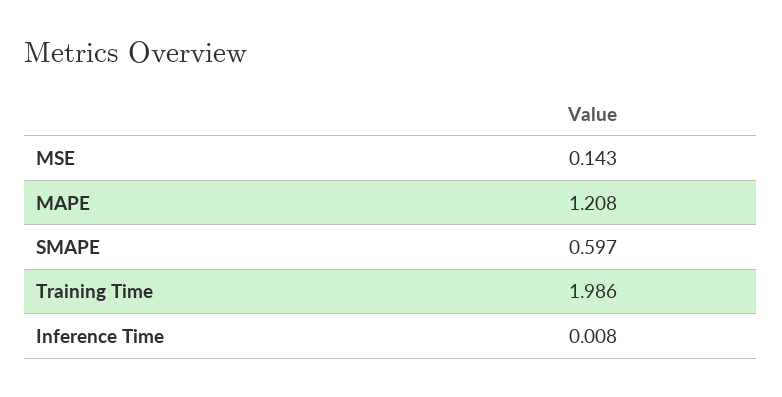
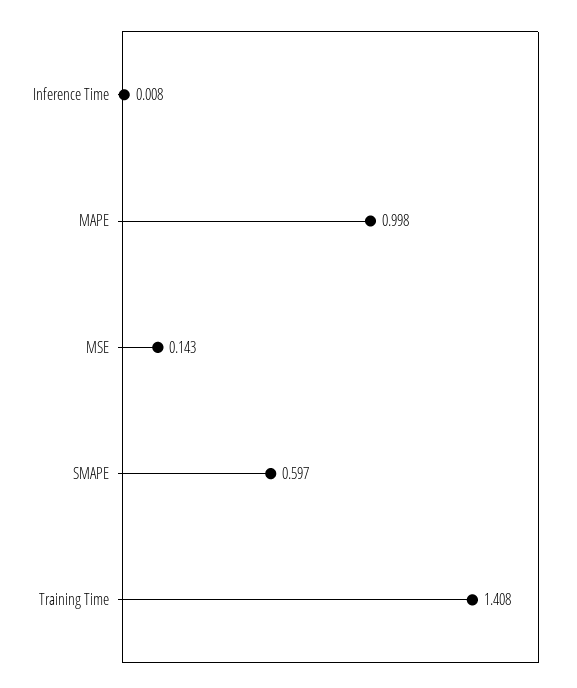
MAPE: 1.208 -> 0.998
Training Time: 1.986 -> 1.408

